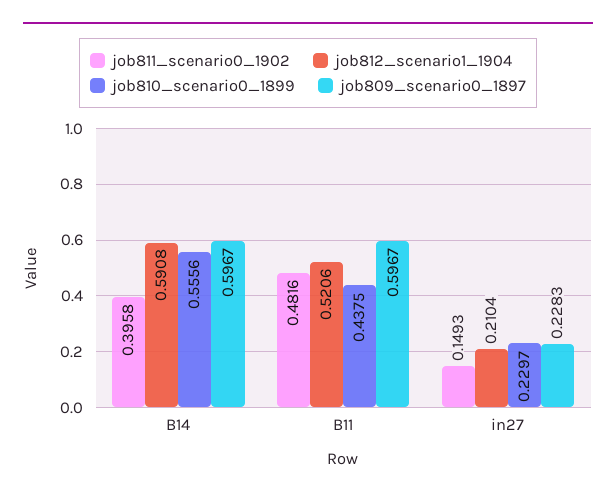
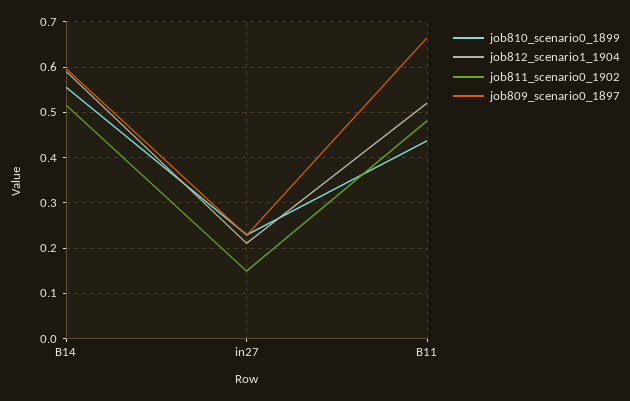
job811_scenario0_1902, B14: 0.3958 -> 0.52
job809_scenario0_1897, B11: 0.5967 -> 0.66

